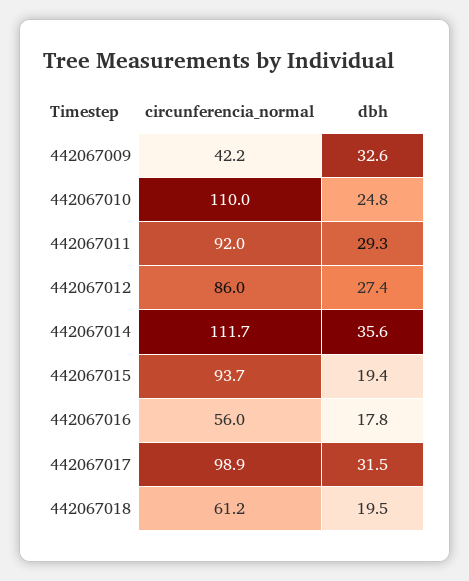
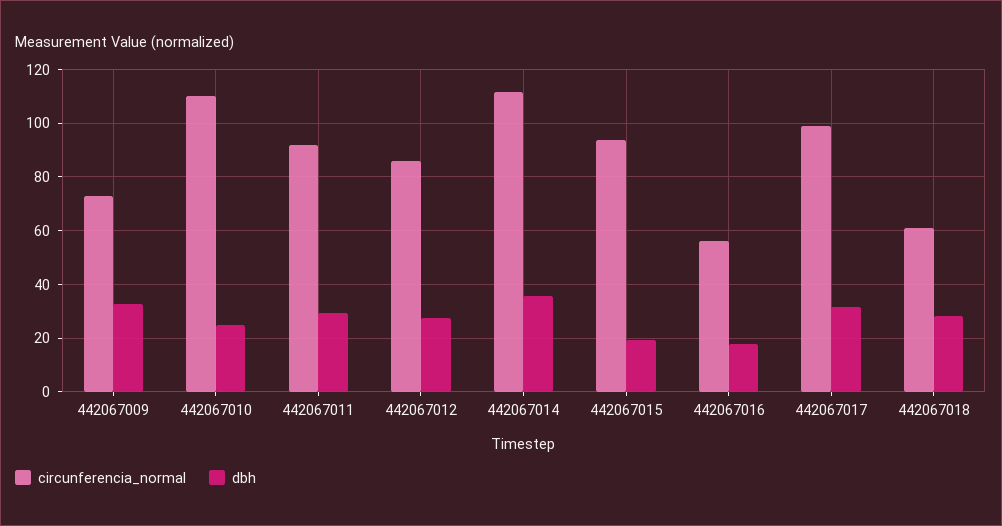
circunferencia_normal, 442067009: 42.2 -> 72.5
dbh, 442067018: 19.5 -> 27.5

